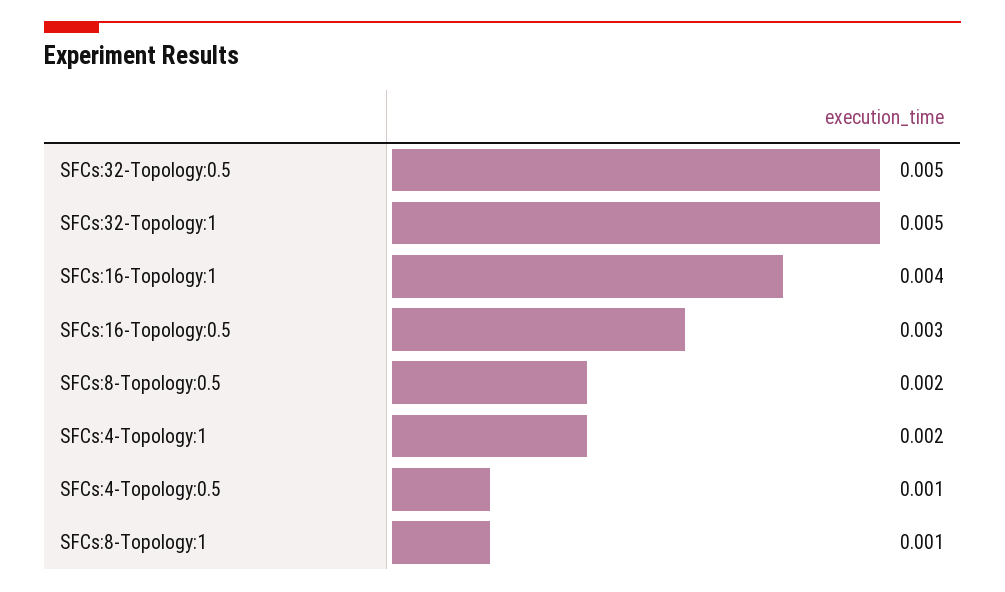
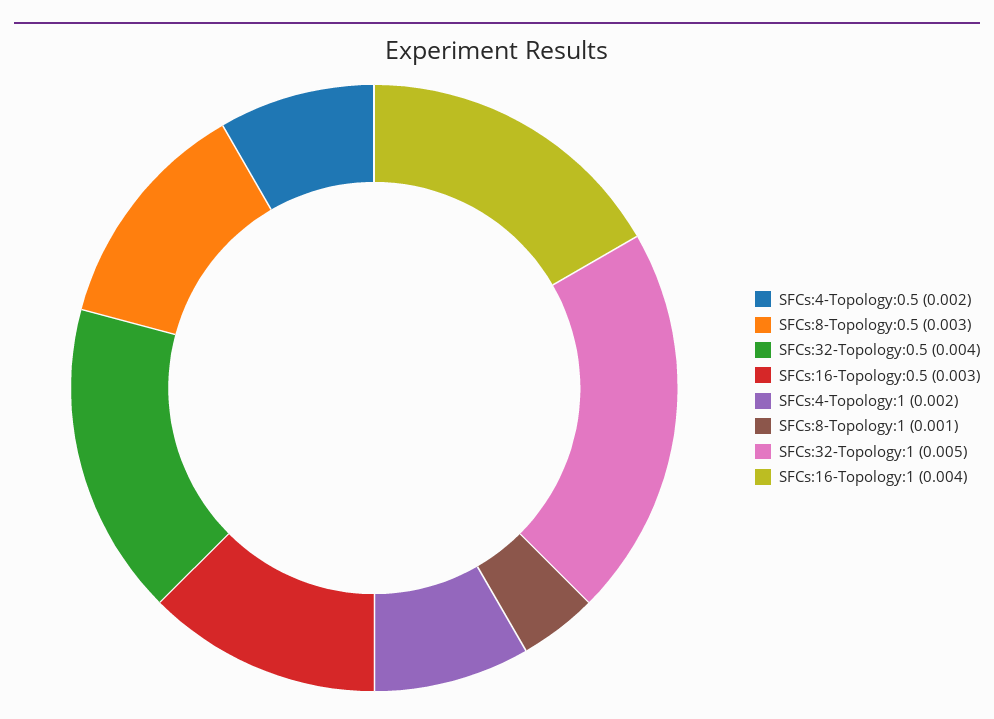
SFCs:32-Topology:0.5: 0.005 -> 0.004
SFCs:8-Topology:0.5: 0.002 -> 0.003
SFCs:4-Topology:0.5: 0.001 -> 0.002

